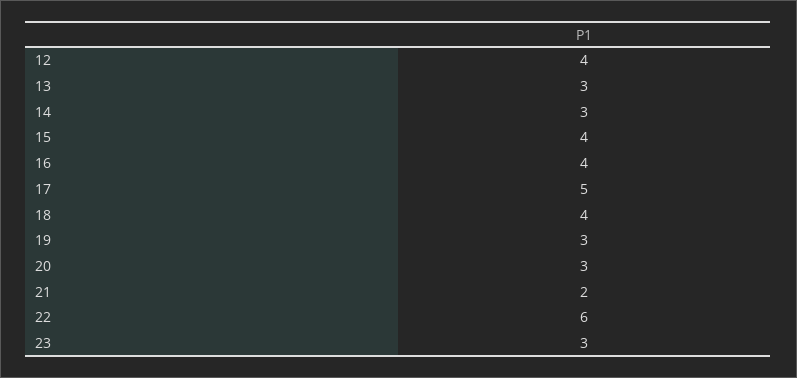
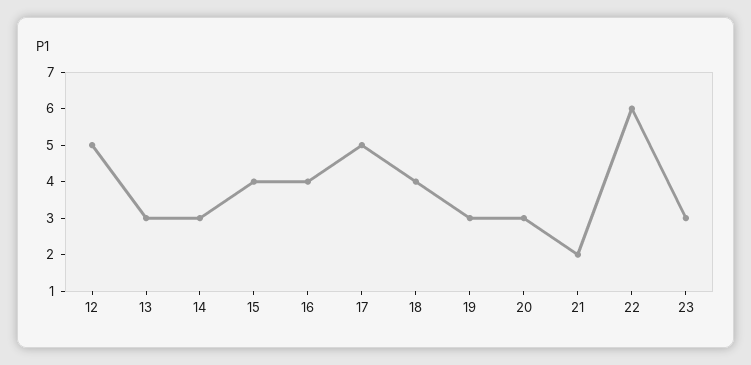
12: 4 -> 5

